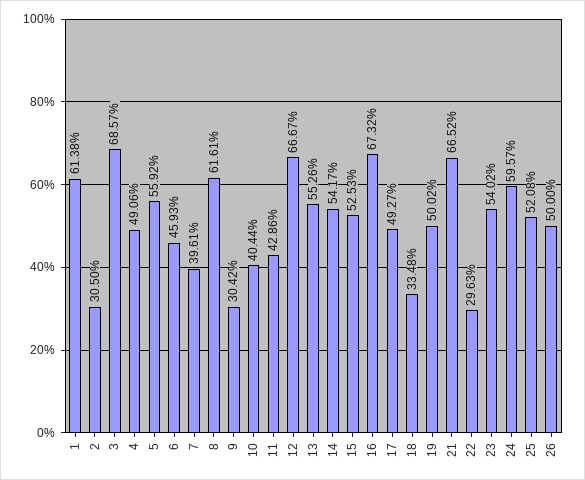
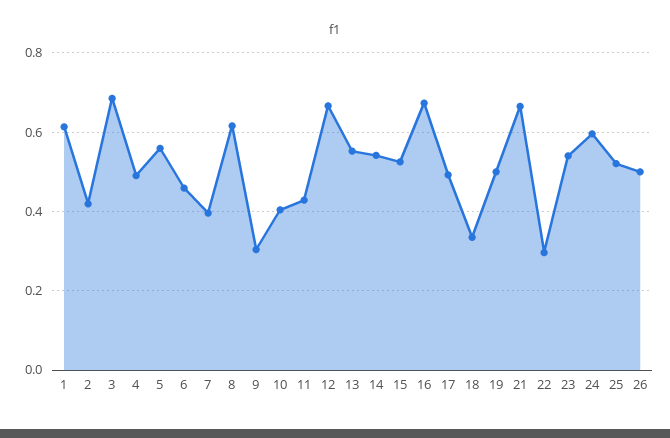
2: 0.305 -> 0.42

